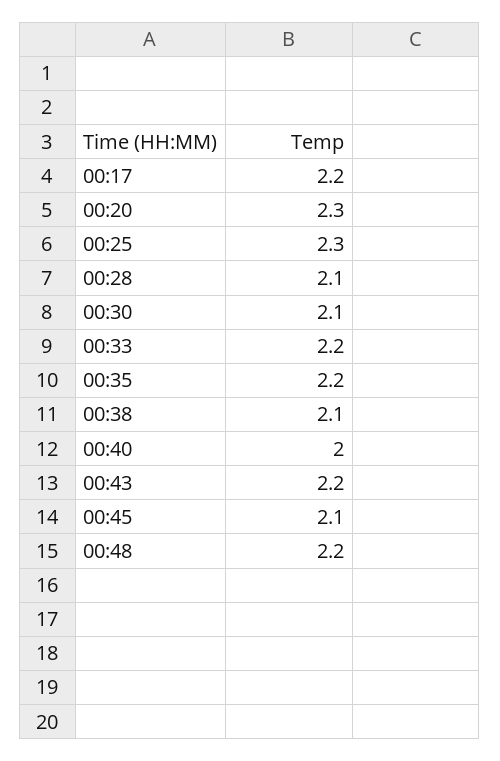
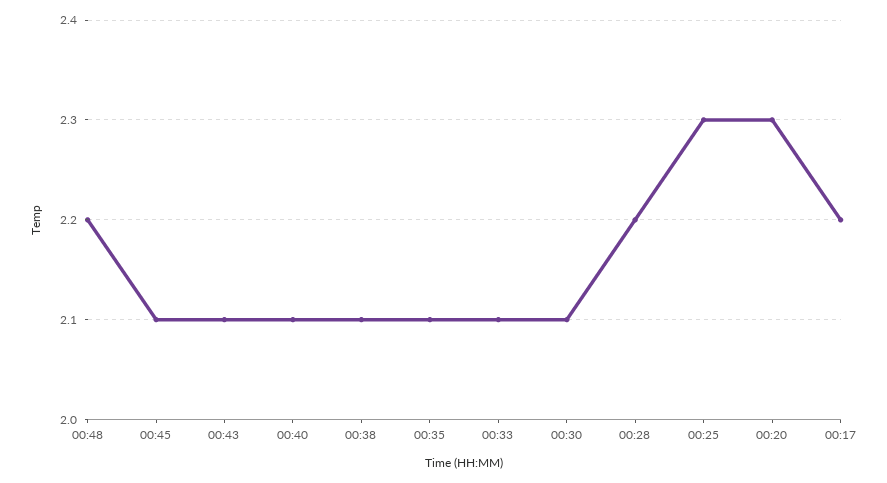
00:28: 2.1 -> 2.2
00:33: 2.2 -> 2.1
00:35: 2.2 -> 2.1
00:40: 2 -> 2.1
00:43: 2.2 -> 2.1

